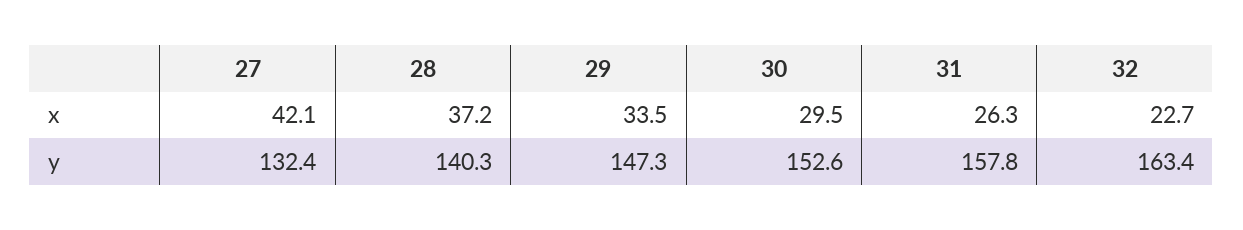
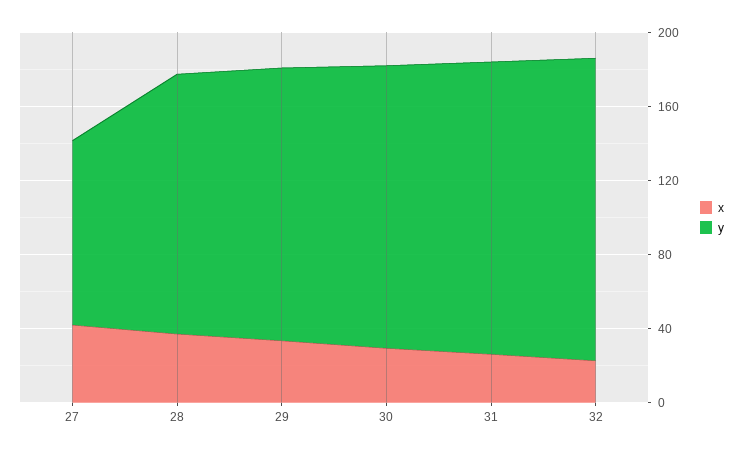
y, 27: 132.4 -> 100

